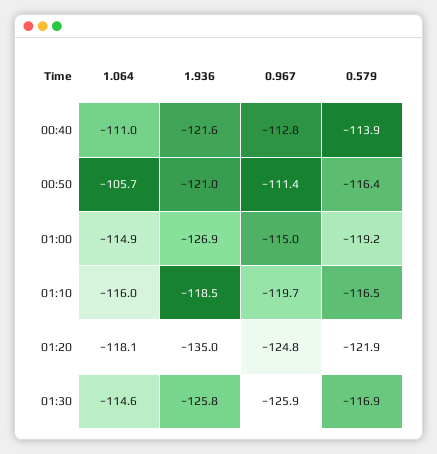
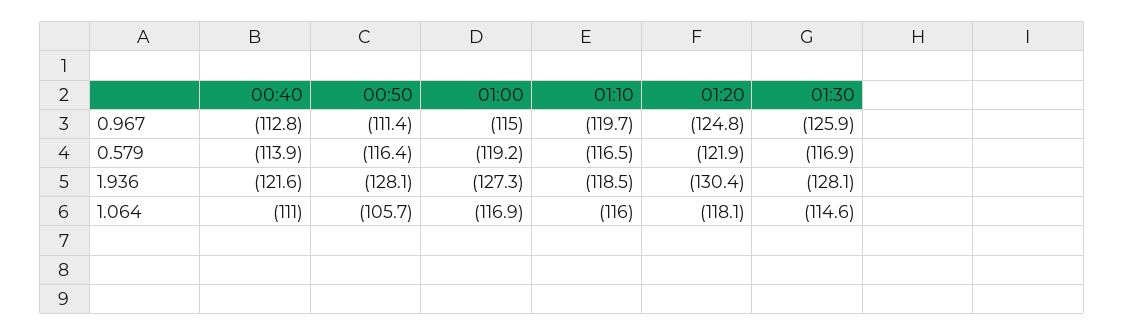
1.936, 00:50: -121 -> -128.1
1.064, 01:00: -114.9 -> -116.9
1.936, 01:00: -126.9 -> -127.3
1.936, 01:20: -135 -> -130.4
1.936, 01:30: -125.8 -> -128.1

